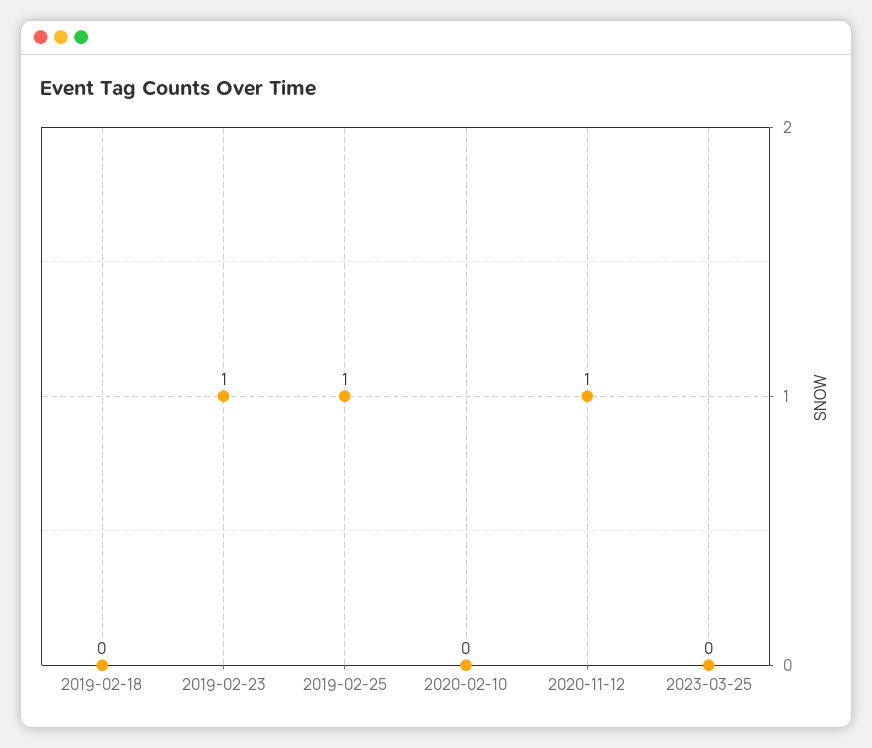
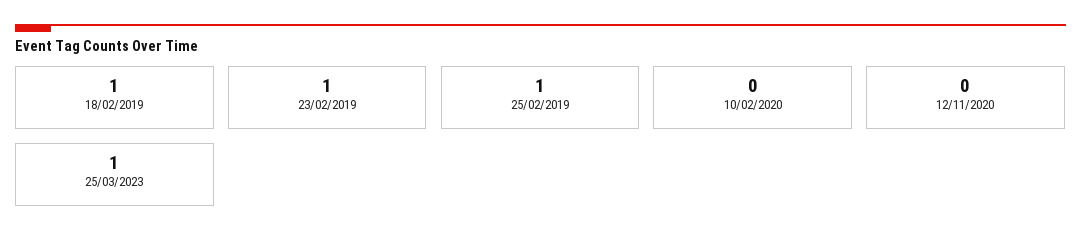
2019-02-18: 0 -> 1
2020-11-12: 1 -> 0
2023-03-25: 0 -> 1

